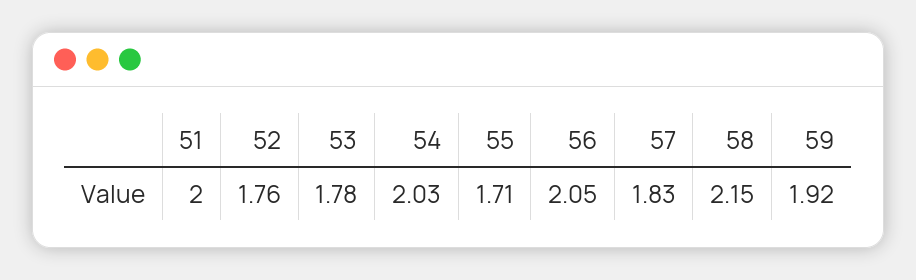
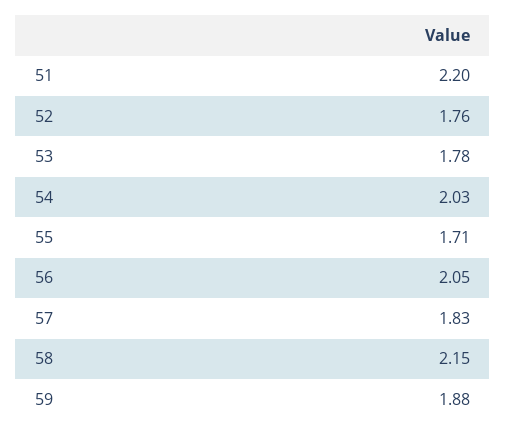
51: 2 -> 2.2
59: 1.92 -> 1.88

